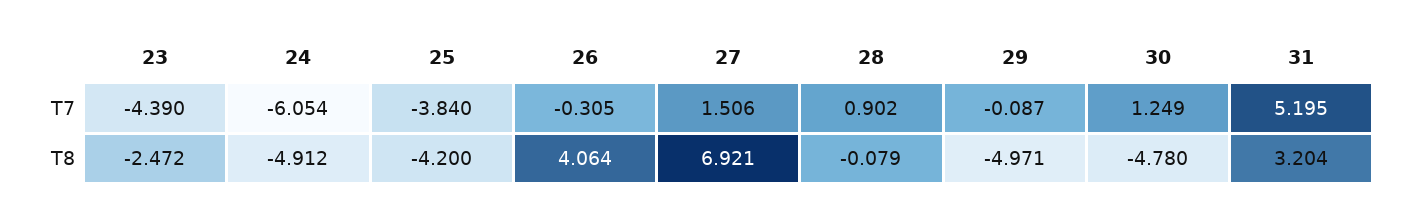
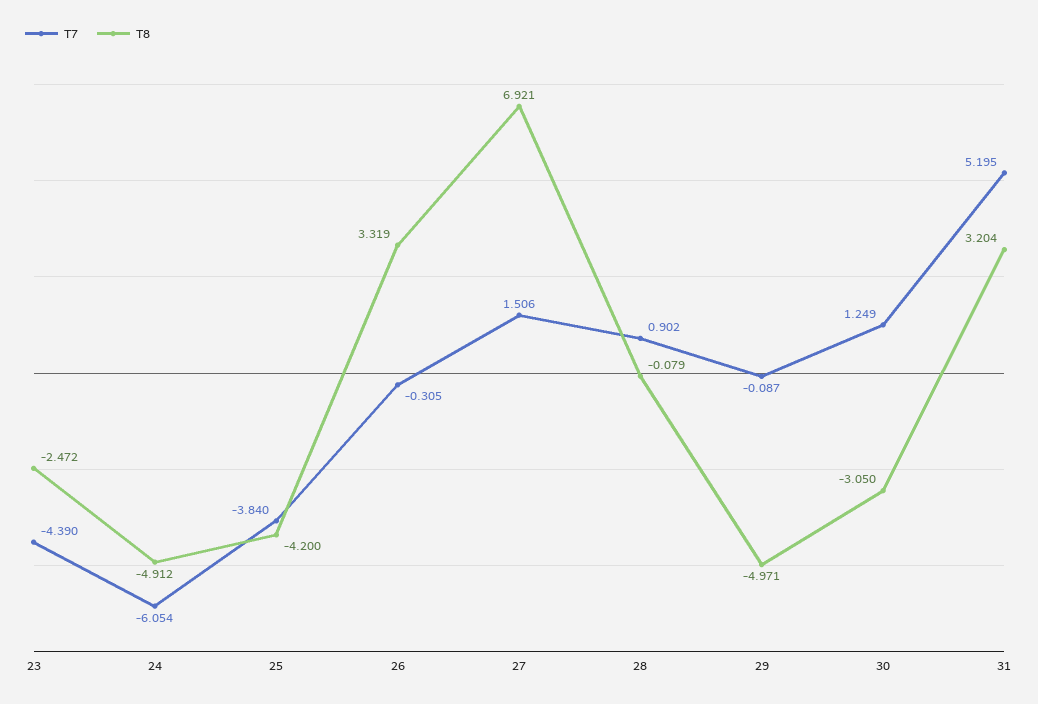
T8, 26: 4.064 -> 3.319
T8, 30: -4.78 -> -3.05

